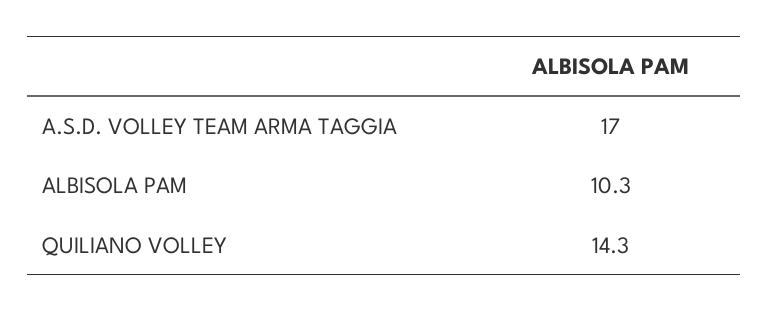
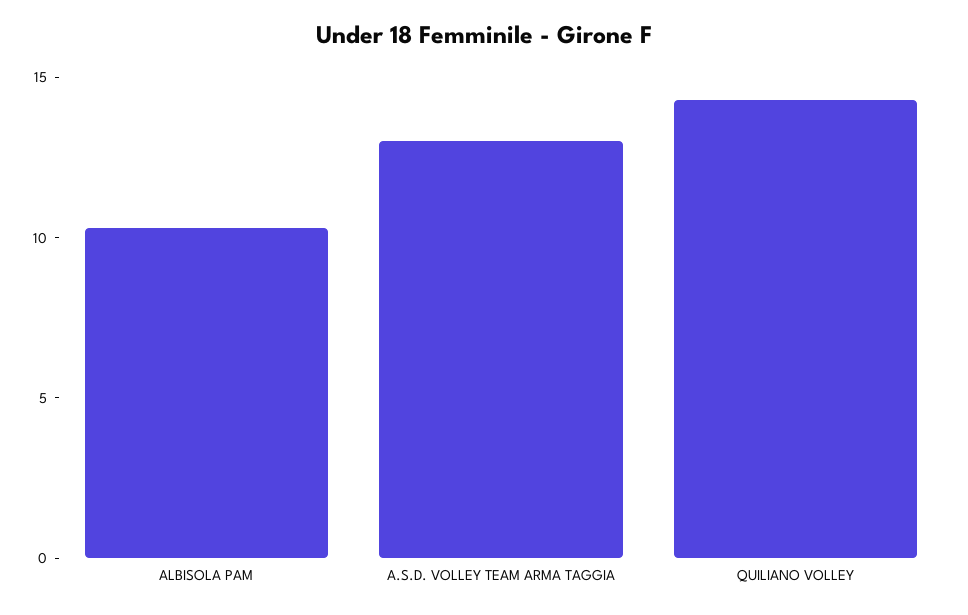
A.S.D. VOLLEY TEAM ARMA TAGGIA: 17 -> 13

